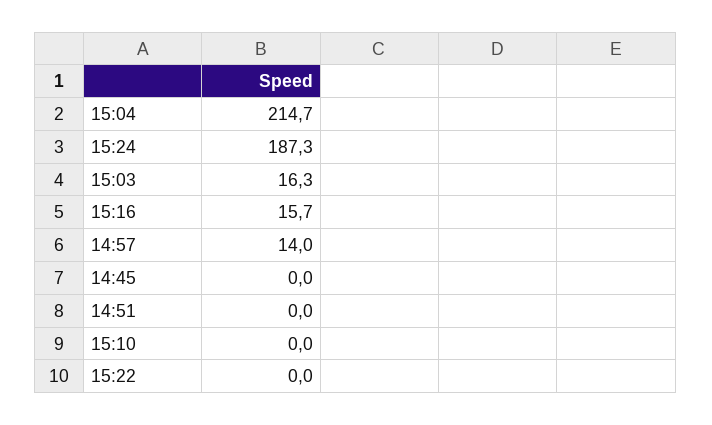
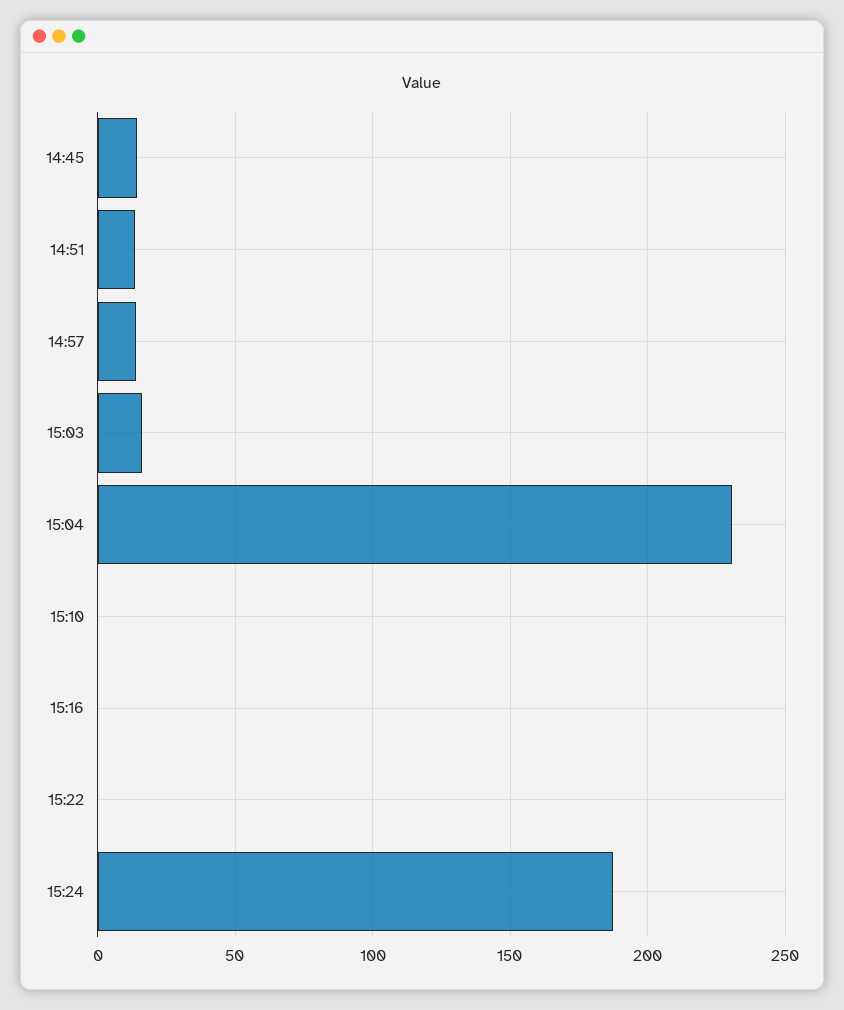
15:04: 214.7 -> 230
15:16: 15.7 -> 0
14:45: 0 -> 15
14:51: 0 -> 15

